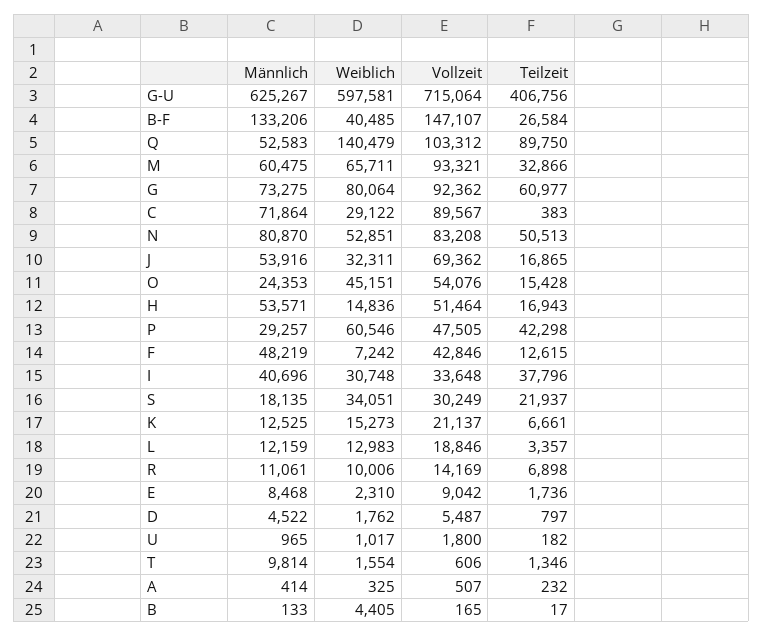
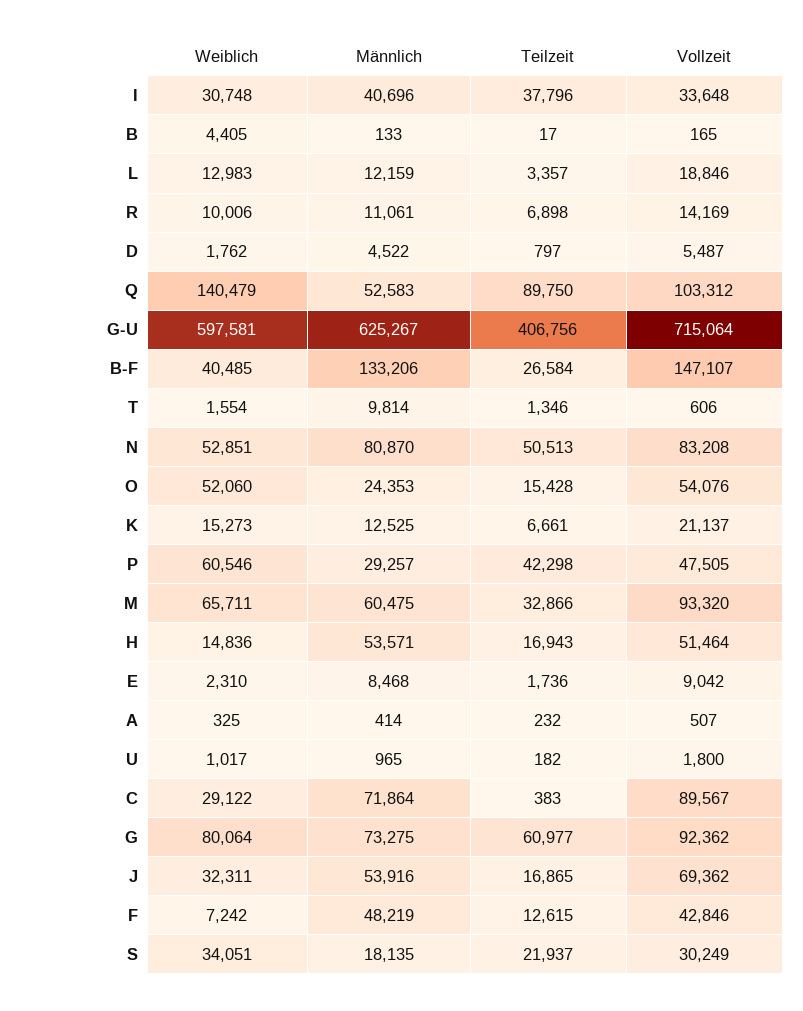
Vollzeit, M: 93321 -> 93320
Weiblich, O: 45151 -> 52060

